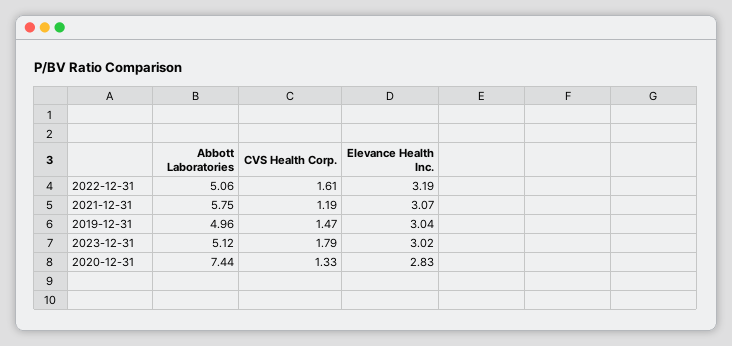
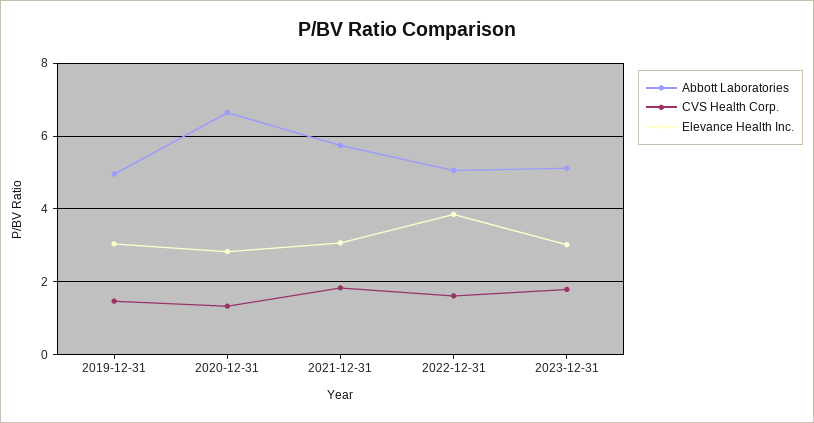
Elevance Health Inc., 2022-12-31: 3.19 -> 3.8
CVS Health Corp., 2021-12-31: 1.19 -> 1.8
Abbott Laboratories, 2020-12-31: 7.44 -> 6.6

